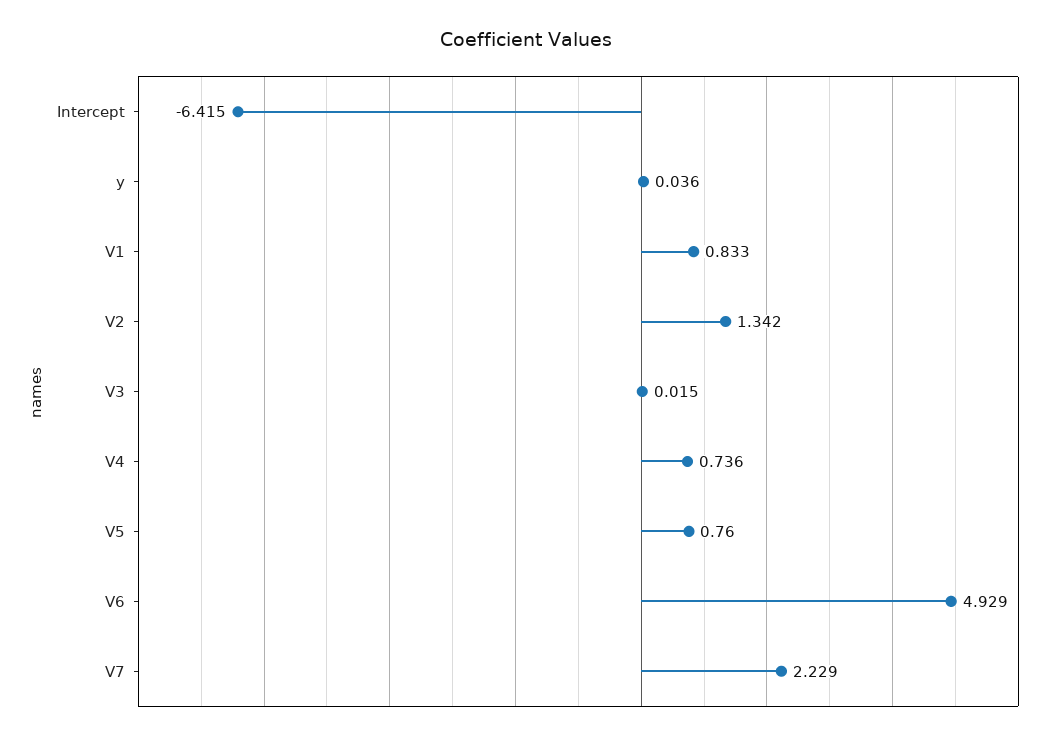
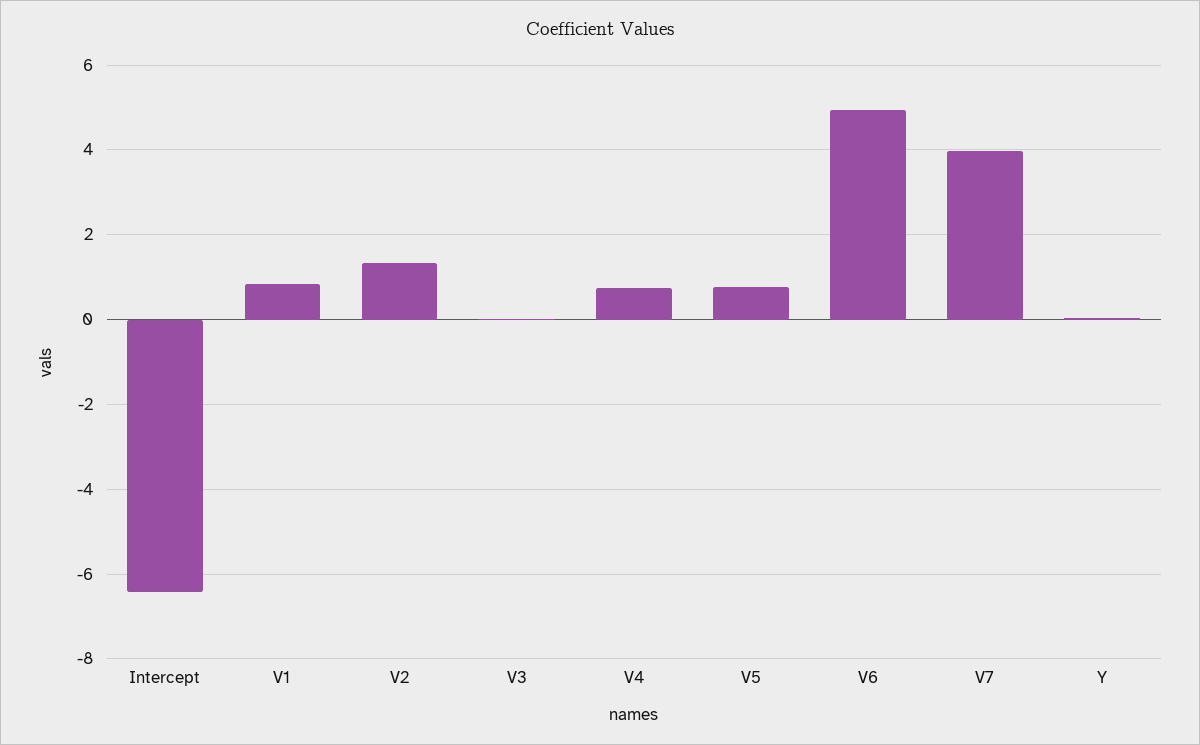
V7: 2.229 -> 4

